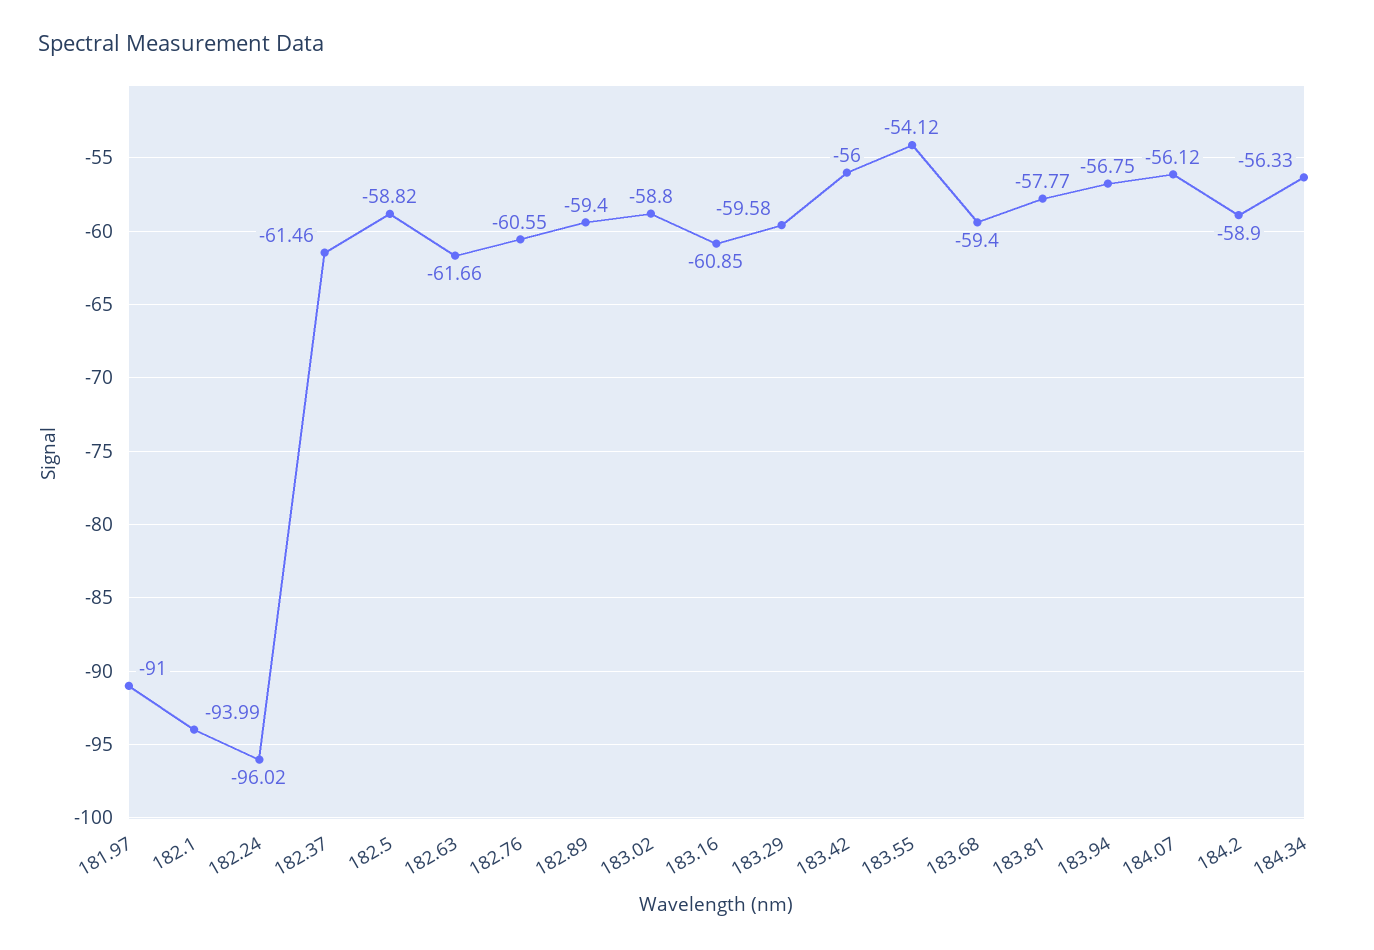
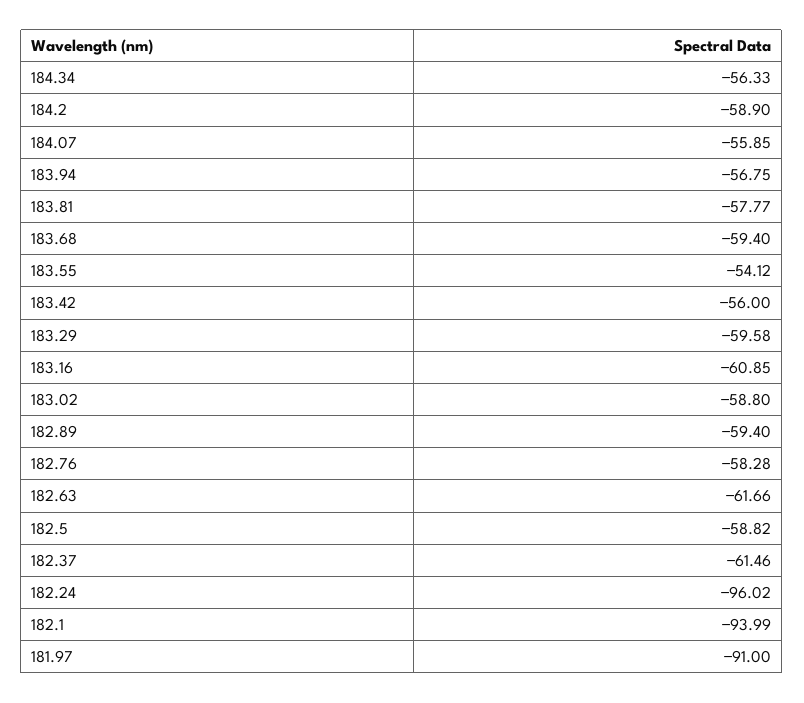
182.76: -60.55 -> -58.28
184.07: -56.12 -> -55.85

